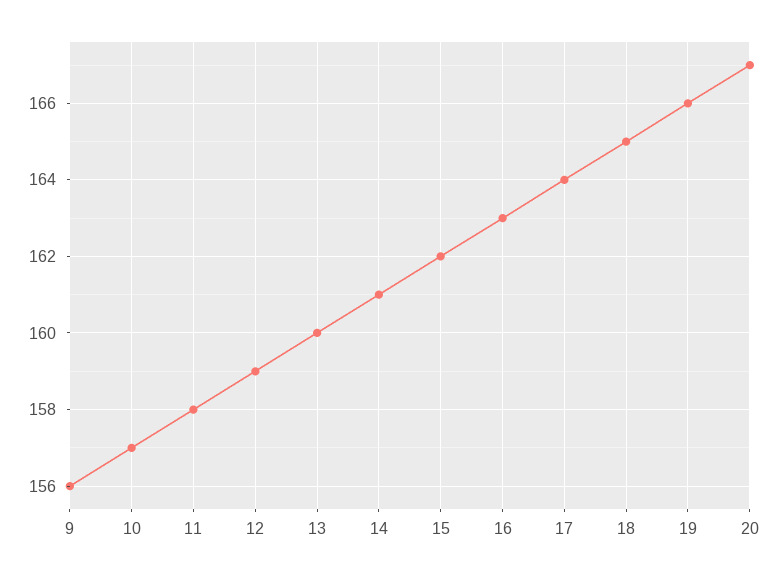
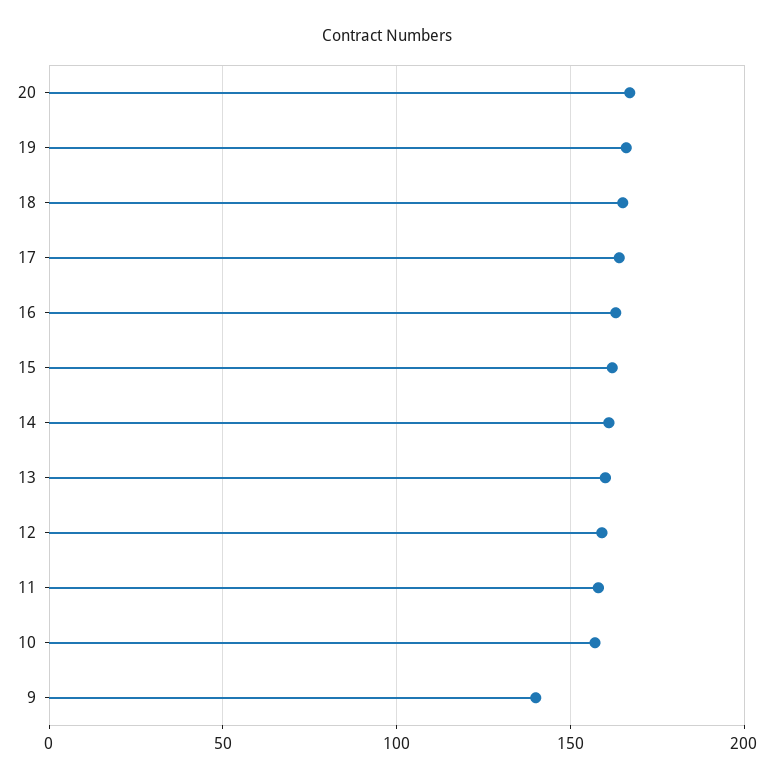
9: 156 -> 140

